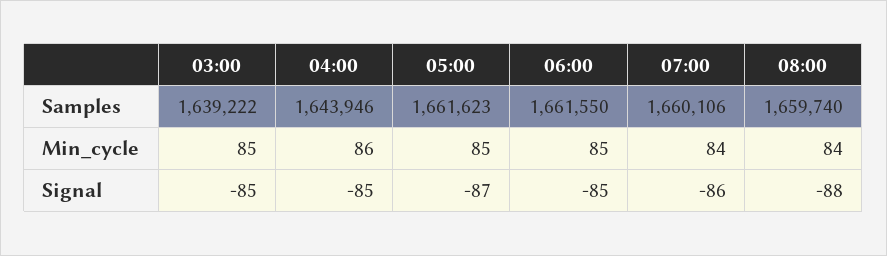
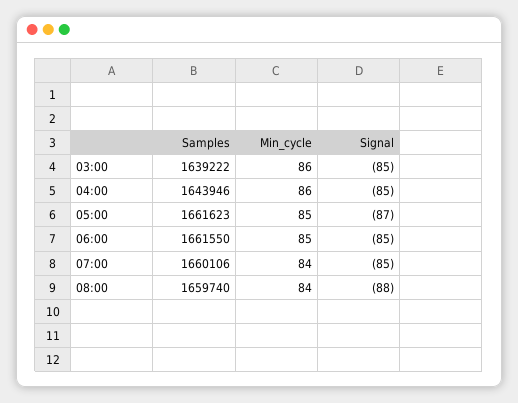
03:00, Min_cycle: 85 -> 86
07:00, Signal: -86 -> -85

